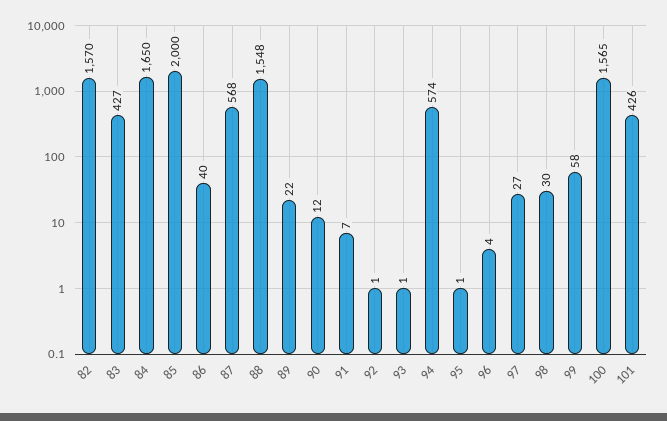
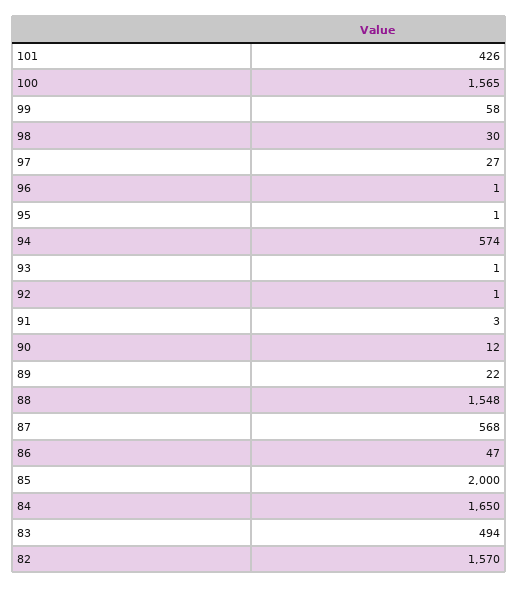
83: 427 -> 494
86: 40 -> 47
91: 7 -> 3
96: 4 -> 1

